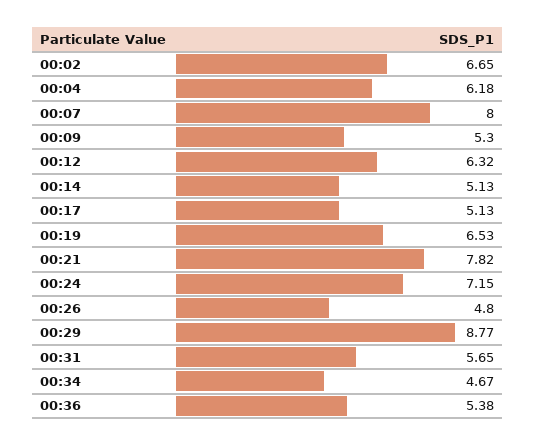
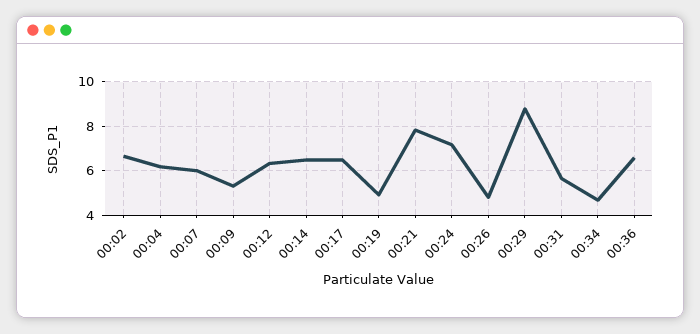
00:07: 8 -> 6
00:14: 5.13 -> 6.5
00:17: 5.13 -> 6.5
00:19: 6.53 -> 5
00:36: 5.38 -> 6.5

